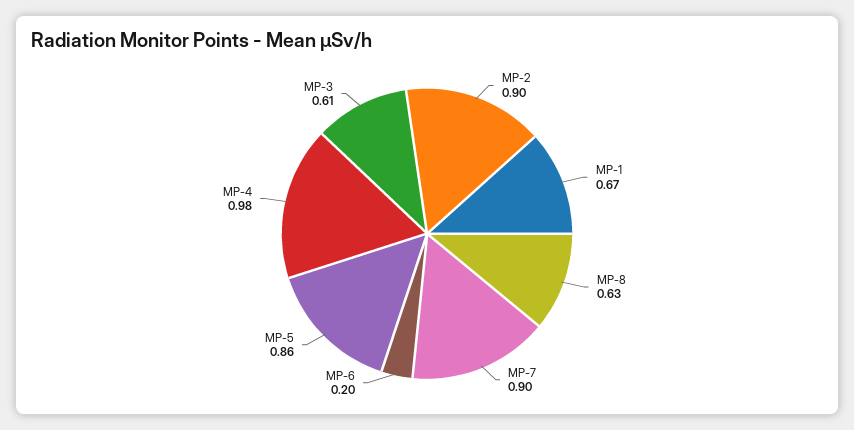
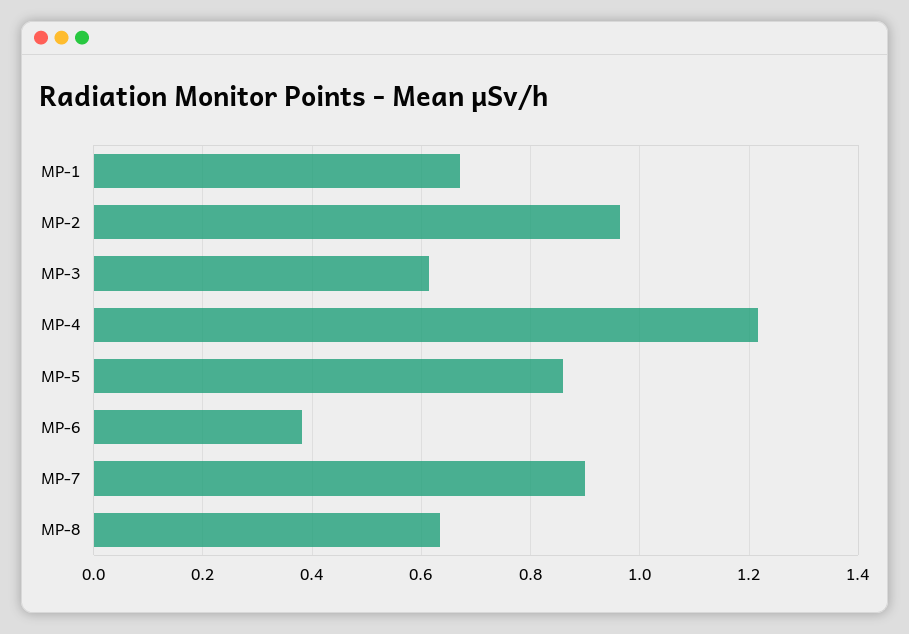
MP-2: 0.9 -> 0.96
MP-6: 0.2 -> 0.38
MP-4: 0.98 -> 1.22

